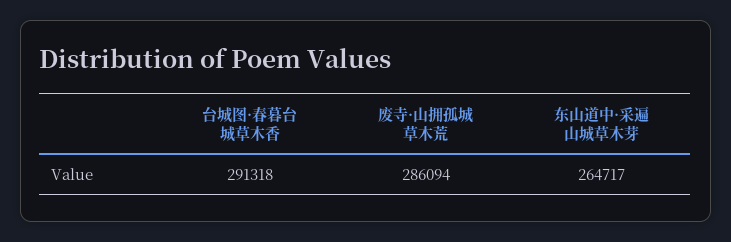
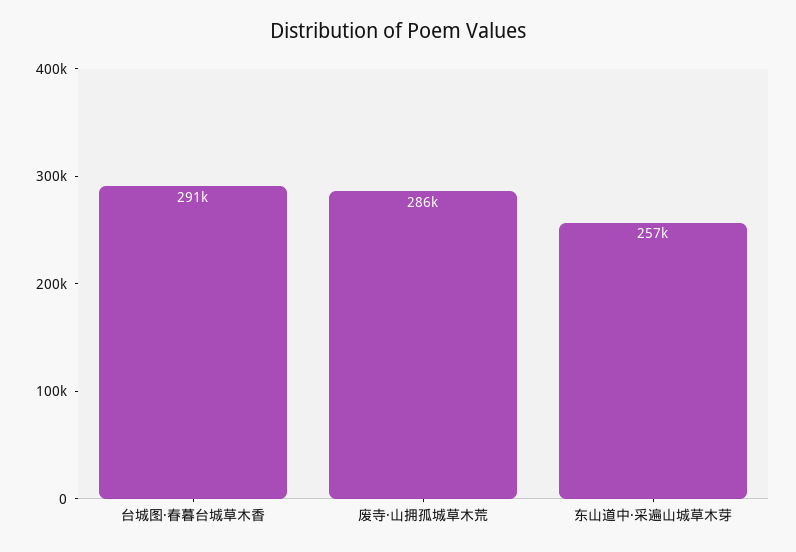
东山道中·采遍山城草木芽: 264717 -> 257000

